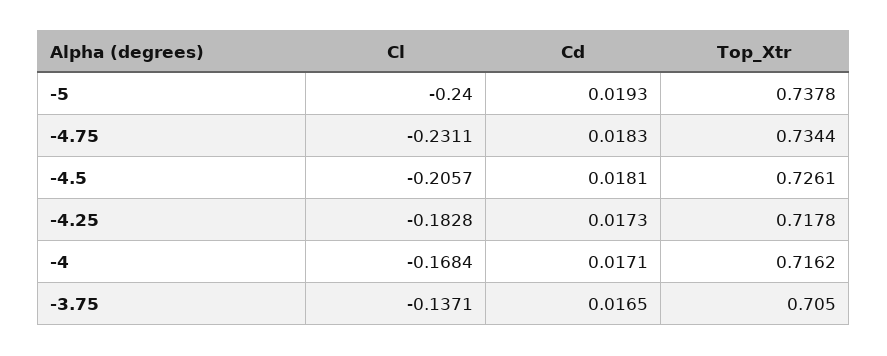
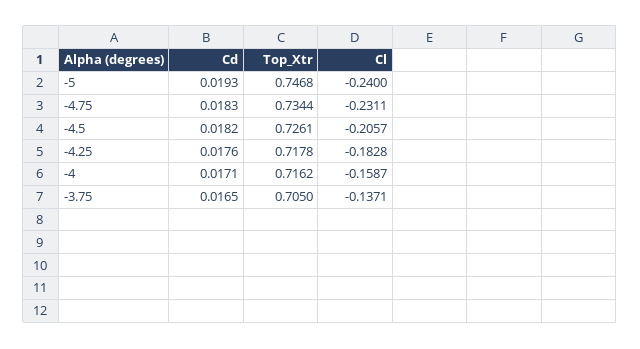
Top_Xtr, -5: 0.7378 -> 0.7468
Cd, -4.5: 0.0181 -> 0.0182
Cd, -4.25: 0.0173 -> 0.0176
Cl, -4: -0.1684 -> -0.1587

